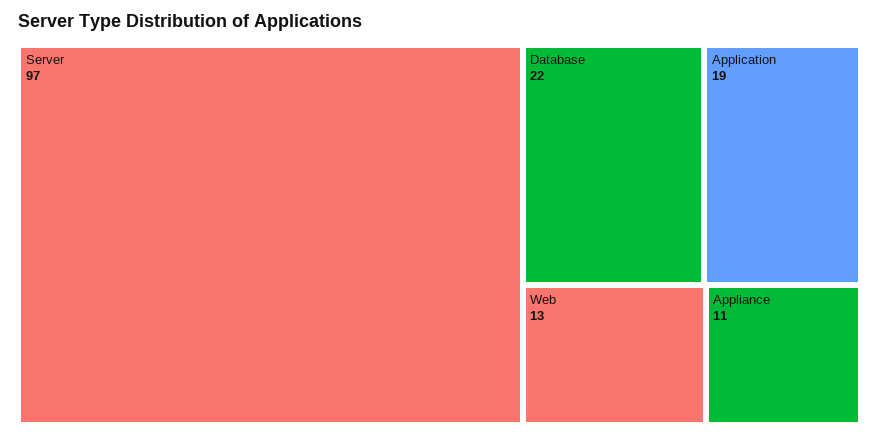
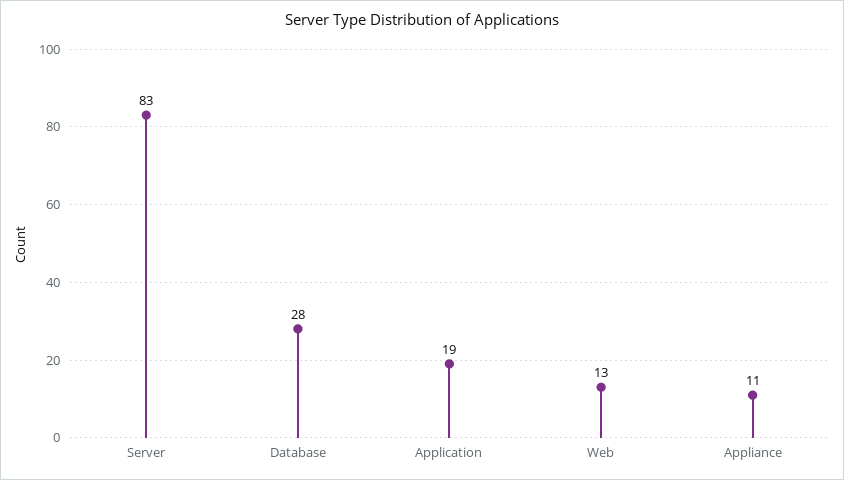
Server: 97 -> 83
Database: 22 -> 28

